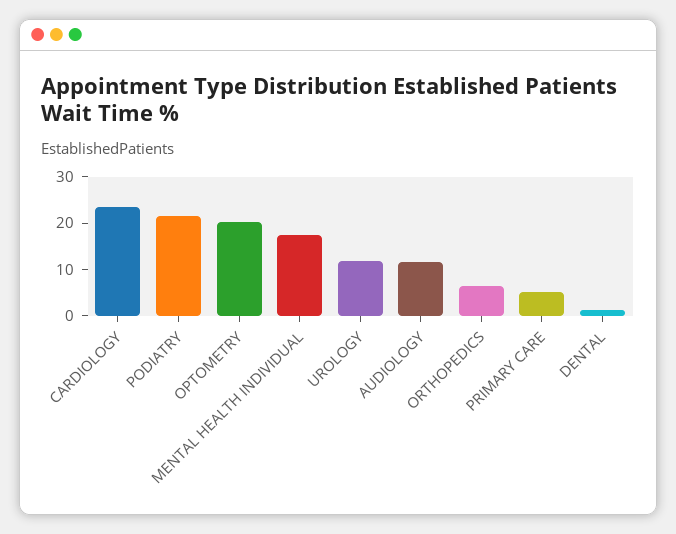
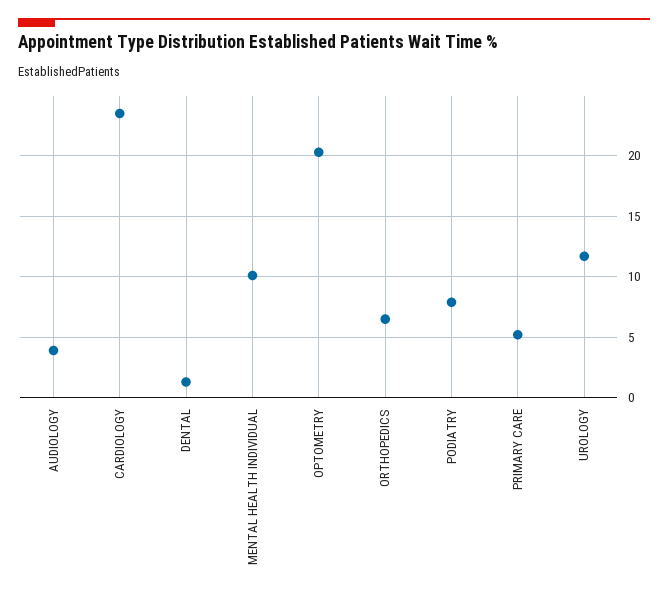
PODIATRY: 22 -> 8
MENTAL HEALTH INDIVIDUAL: 18 -> 10
AUDIOLOGY: 12 -> 4

